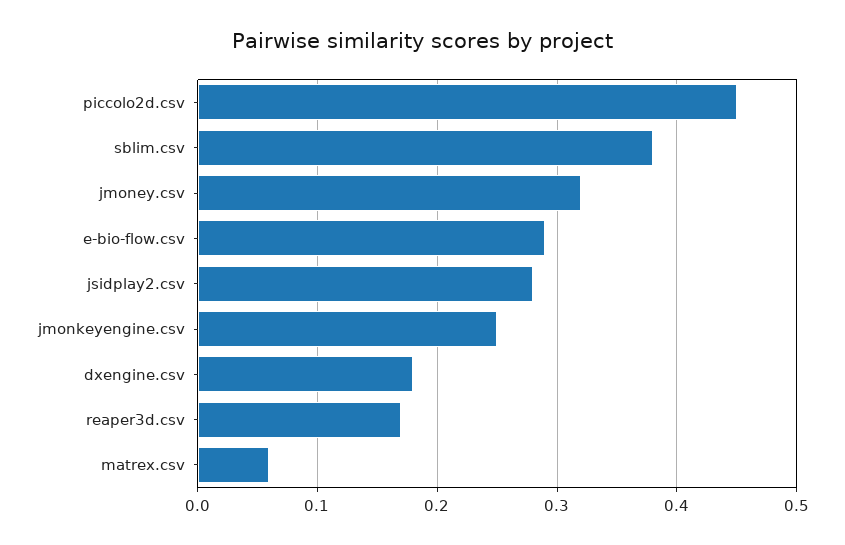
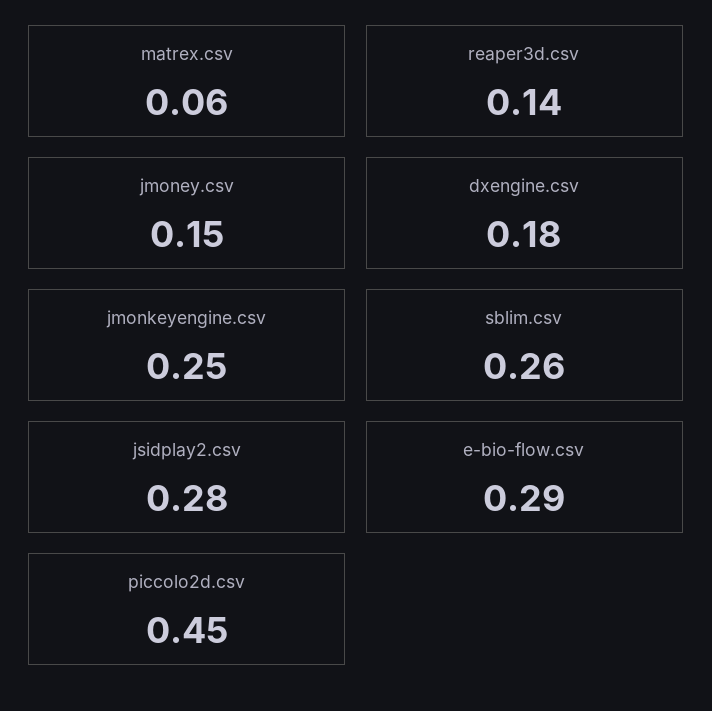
sblim.csv: 0.38 -> 0.26
jmoney.csv: 0.32 -> 0.15
reaper3d.csv: 0.17 -> 0.14

